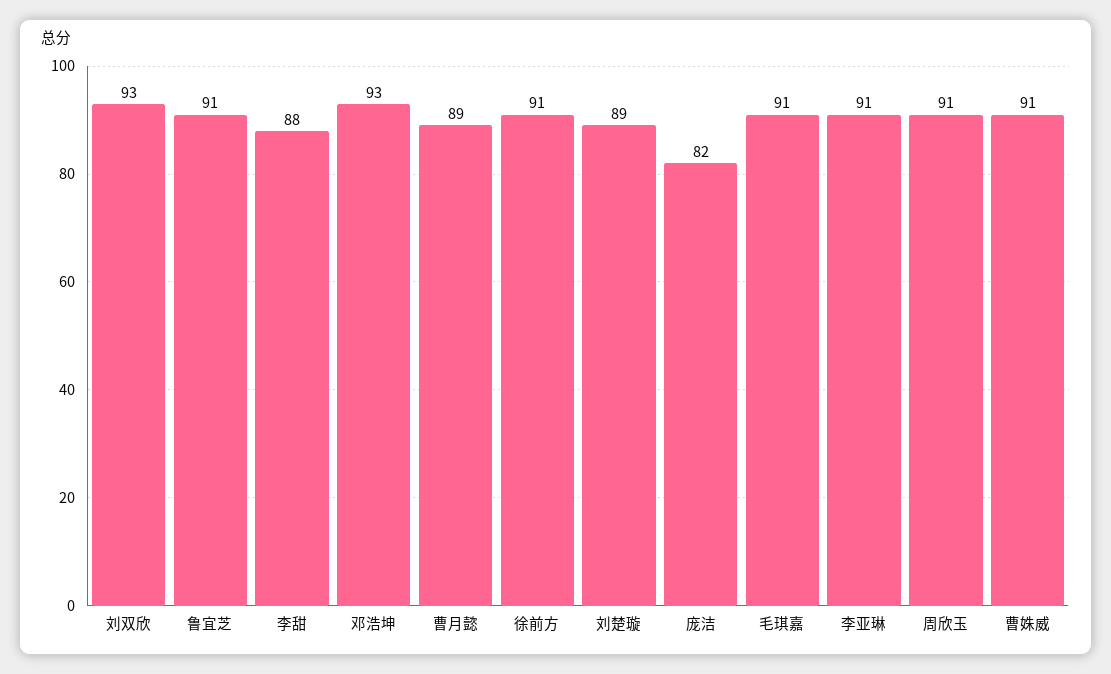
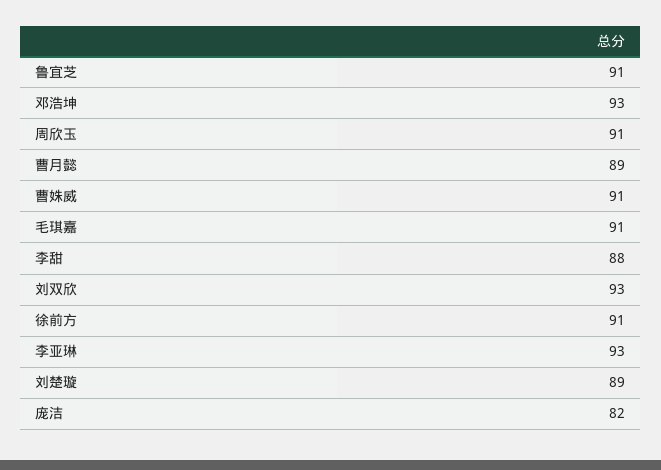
李亚琳: 91 -> 93

